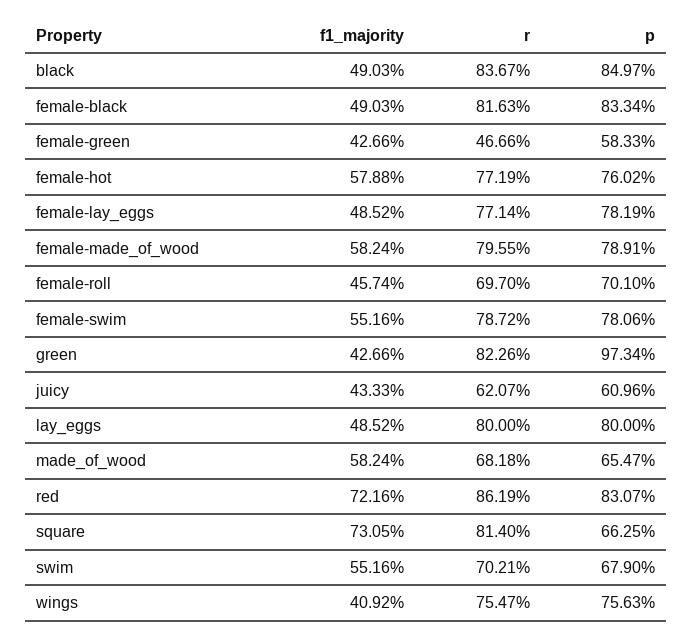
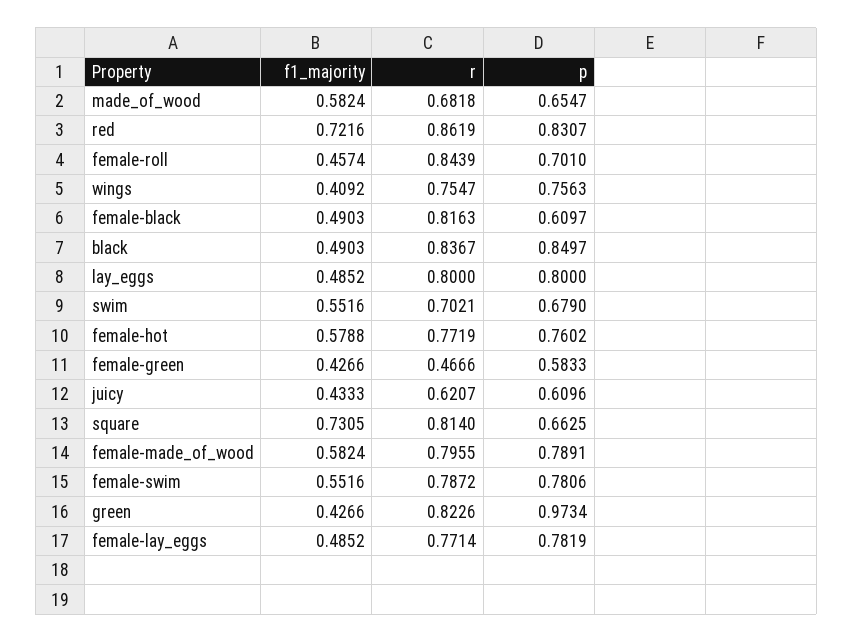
p, female-black: 0.8334 -> 0.6097
r, female-roll: 0.697 -> 0.8439

